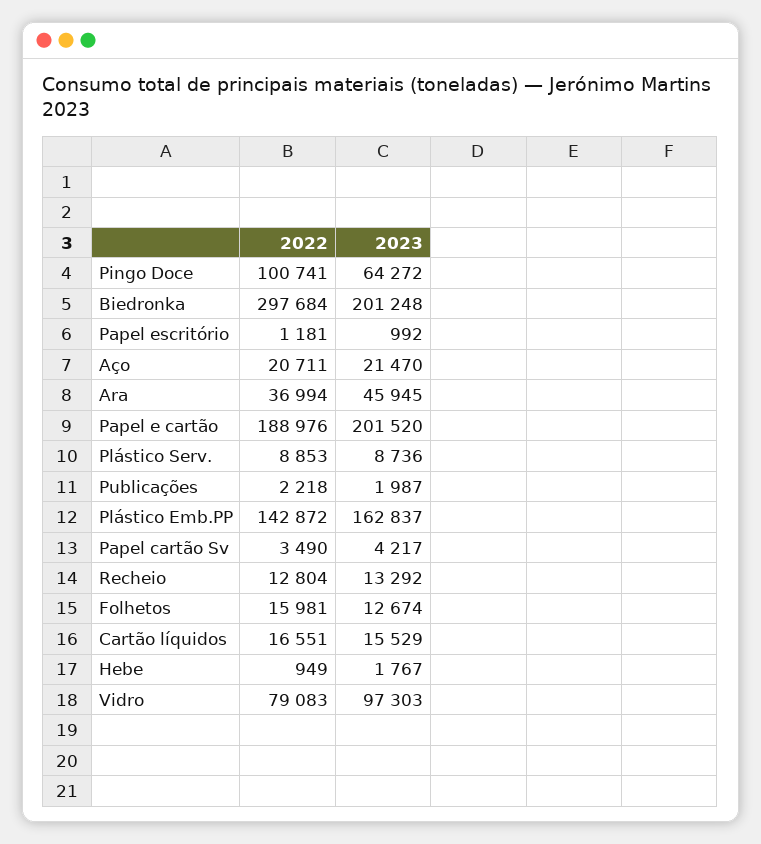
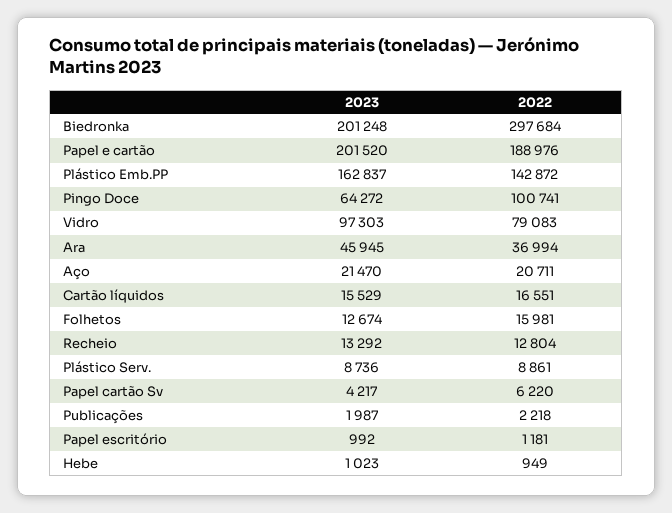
2022, Plástico Serv.: 8853 -> 8861
2022, Papel cartão Sv: 3490 -> 6220
2023, Hebe: 1767 -> 1023

